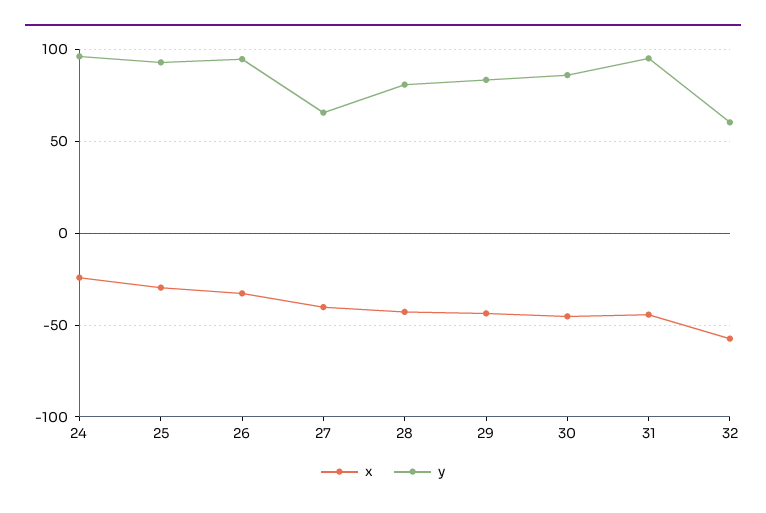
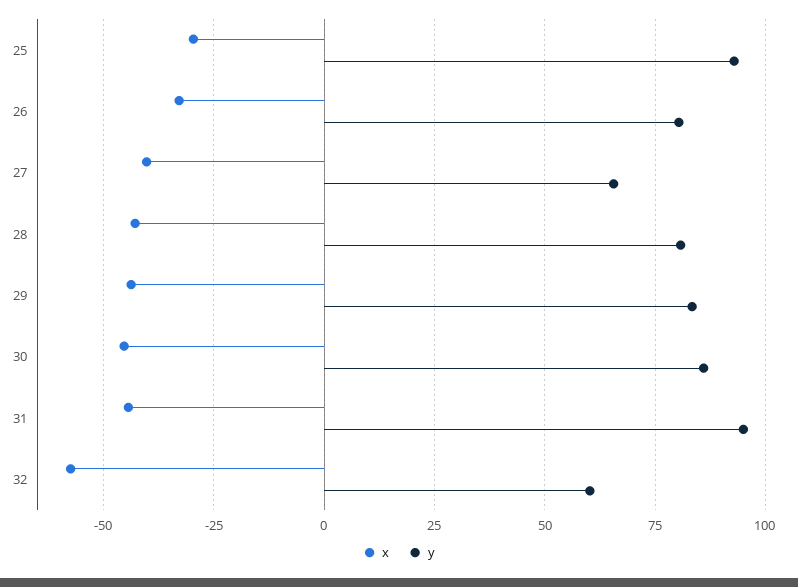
x, 24: -25 -> none
y, 24: 95 -> none
y, 26: 95 -> 80

